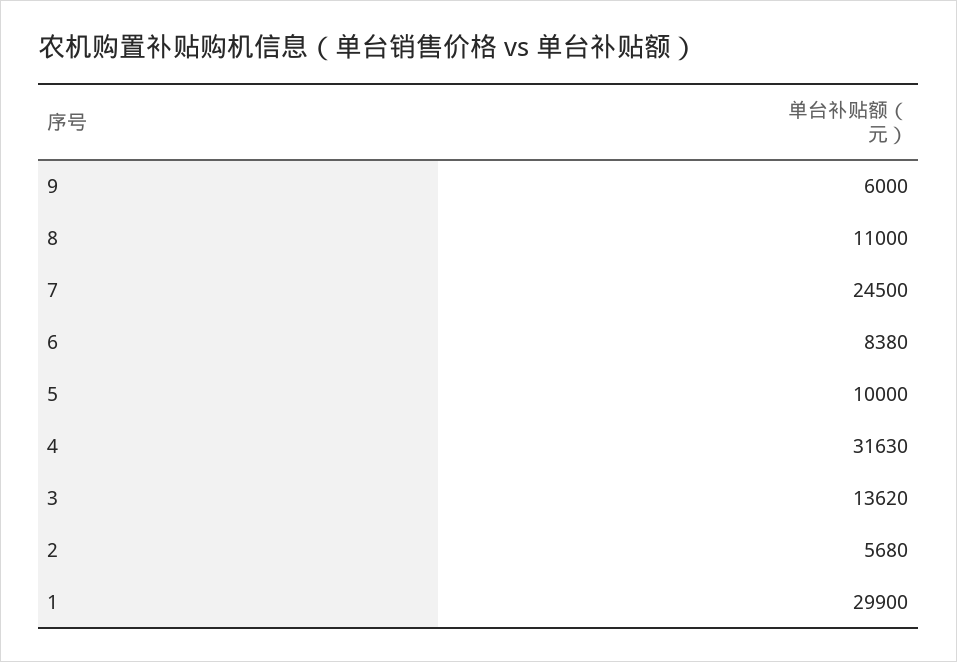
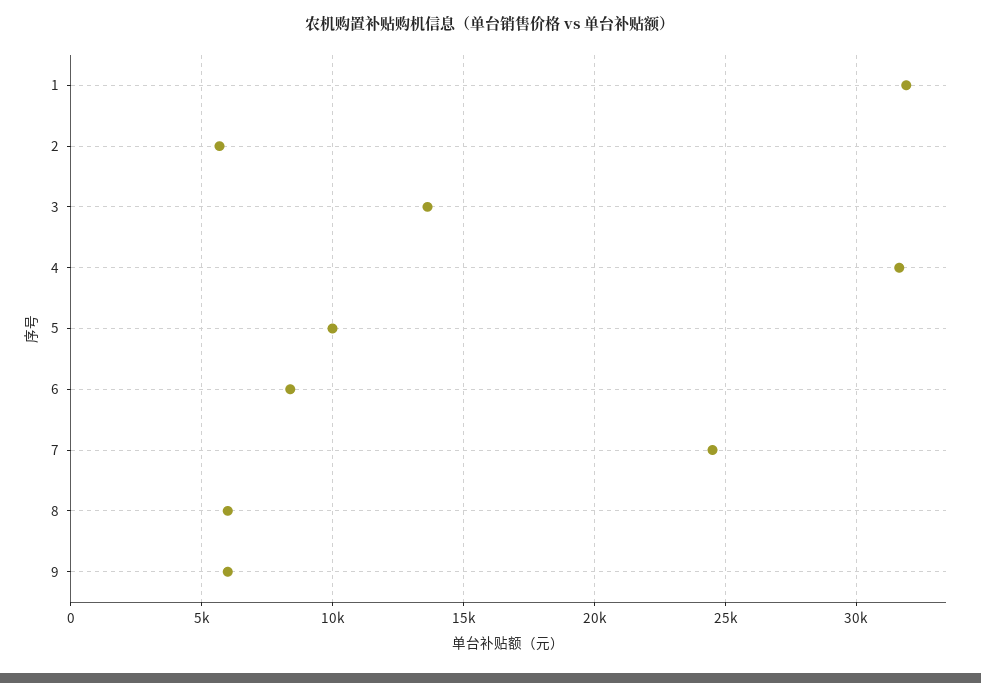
8: 11000 -> 6000
1: 29900 -> 32000

